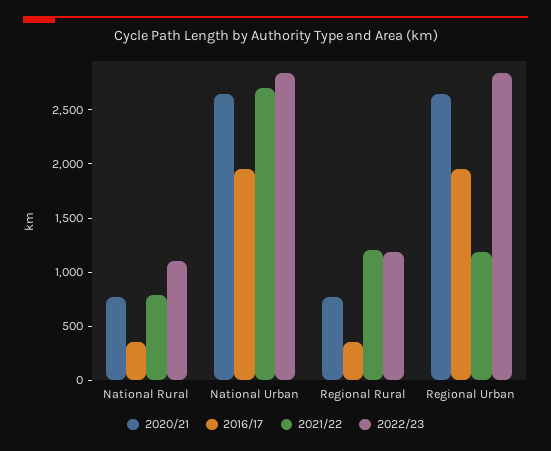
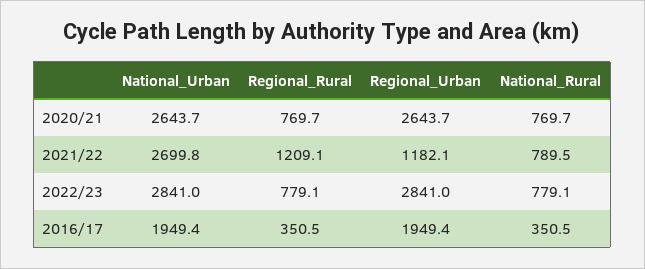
2022/23, National Rural: 1100 -> 779.1
2022/23, Regional Rural: 1200 -> 779.1

